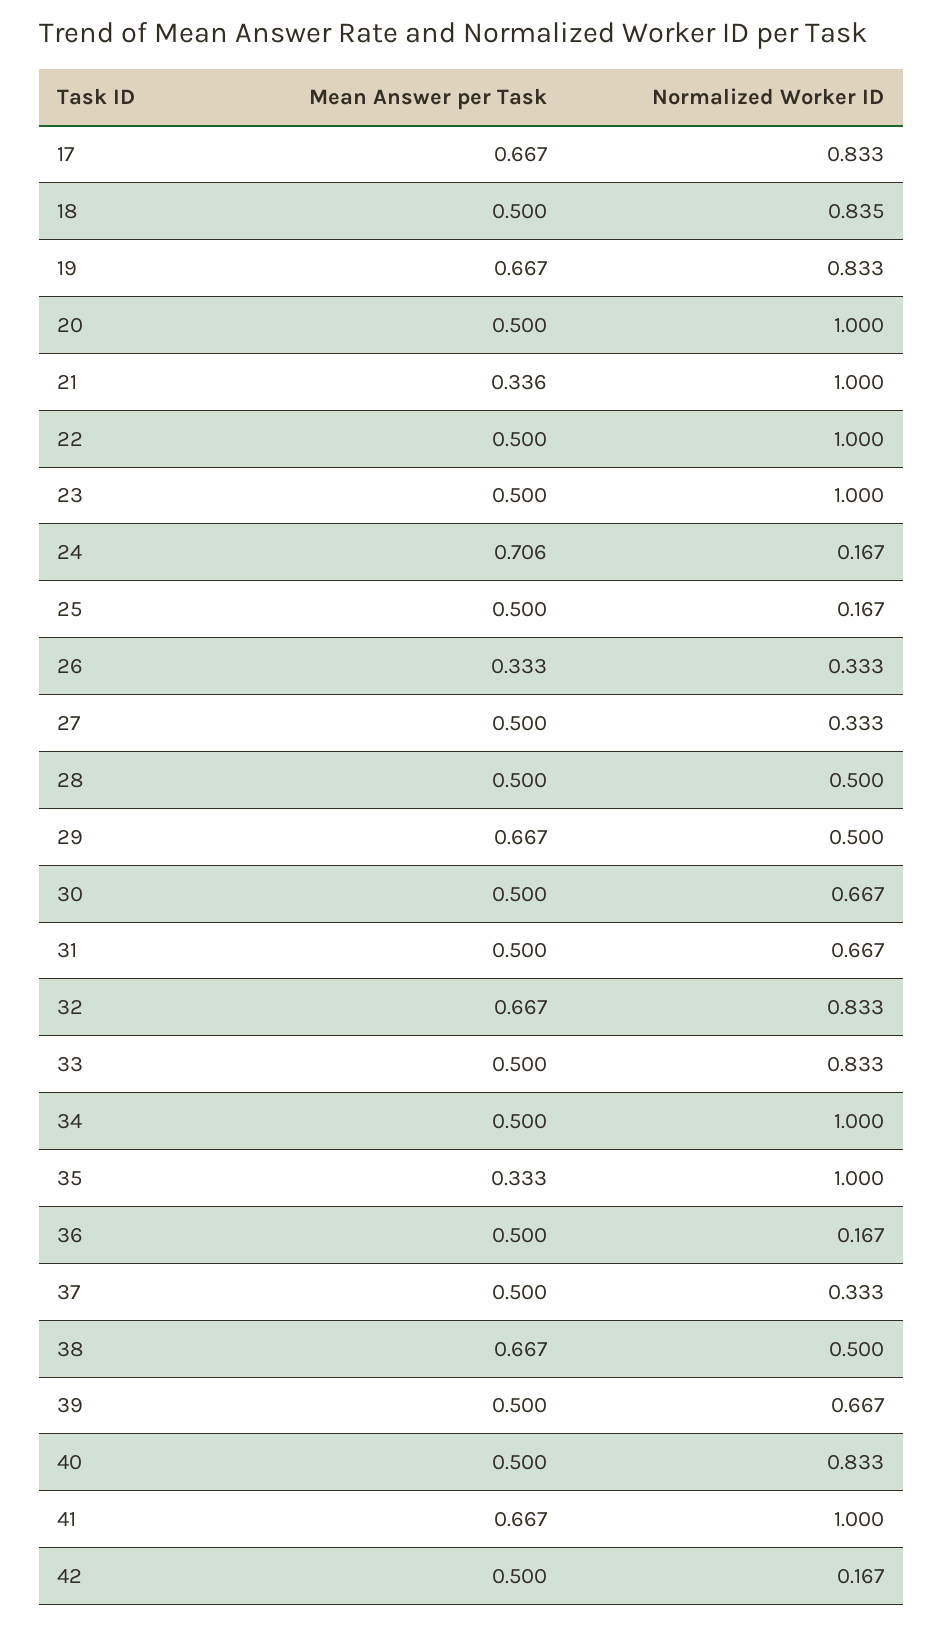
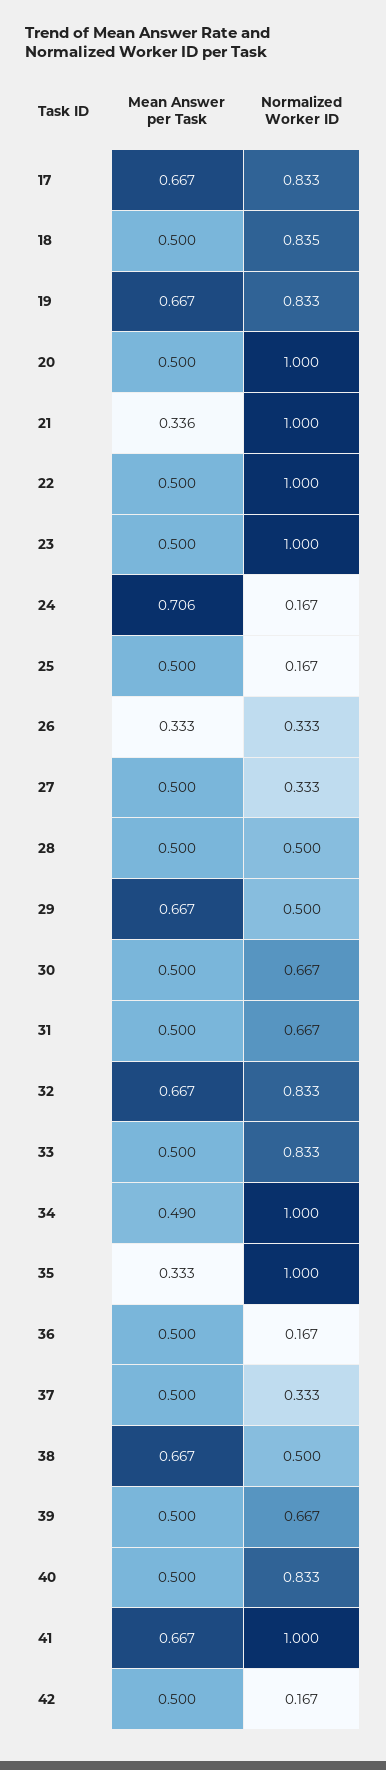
Mean Answer per Task, 34: 0.5 -> 0.49

